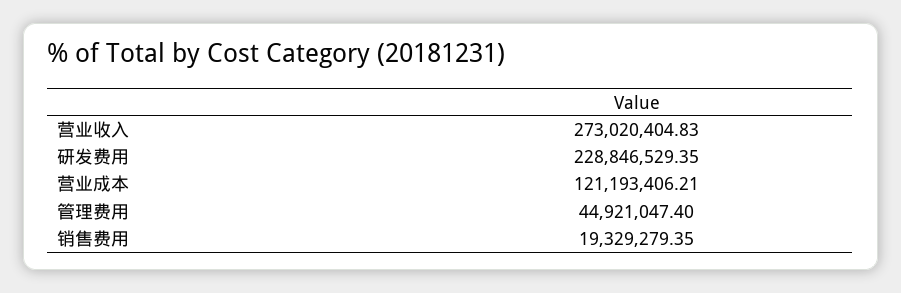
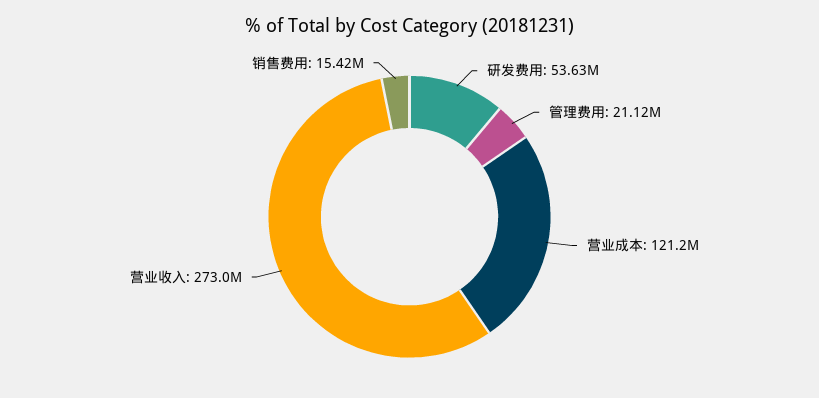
研发费用: 228846529.35 -> 53630000
管理费用: 44921047.4 -> 21120000
销售费用: 19329279.35 -> 15420000

